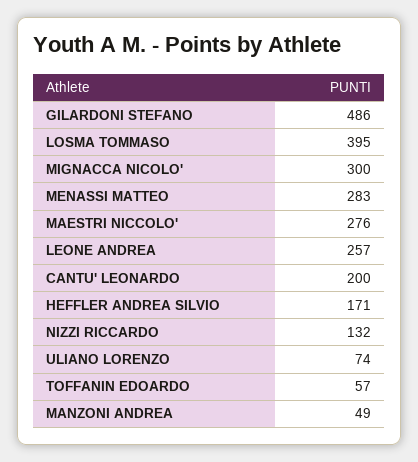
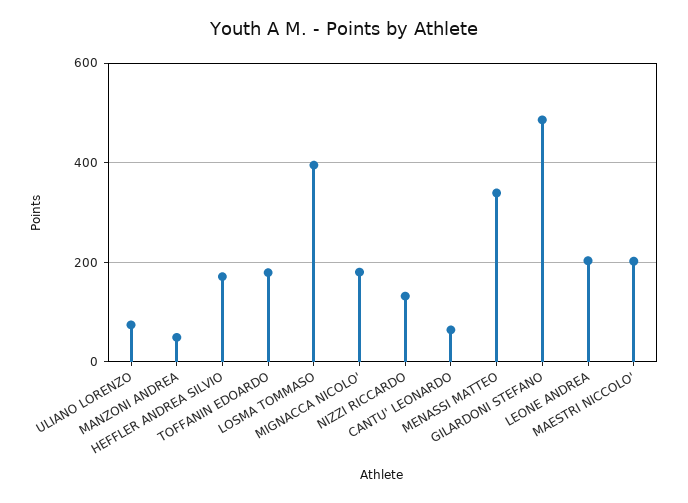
MIGNACCA NICOLO': 300 -> 180
MENASSI MATTEO: 283 -> 340
MAESTRI NICCOLO': 276 -> 200
LEONE ANDREA: 257 -> 200
CANTU' LEONARDO: 200 -> 60
TOFFANIN EDOARDO: 57 -> 180

